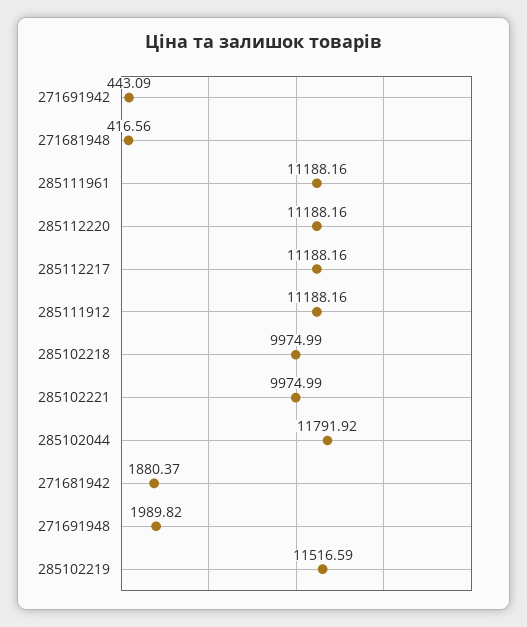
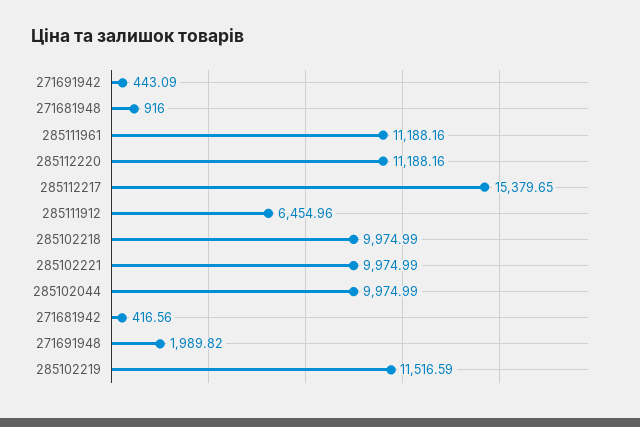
271681948: 416.56 -> 916
285112217: 11188.16 -> 15379.65
285111912: 11188.16 -> 6454.96
285102044: 11791.92 -> 9974.99
271681942: 1880.37 -> 416.56

